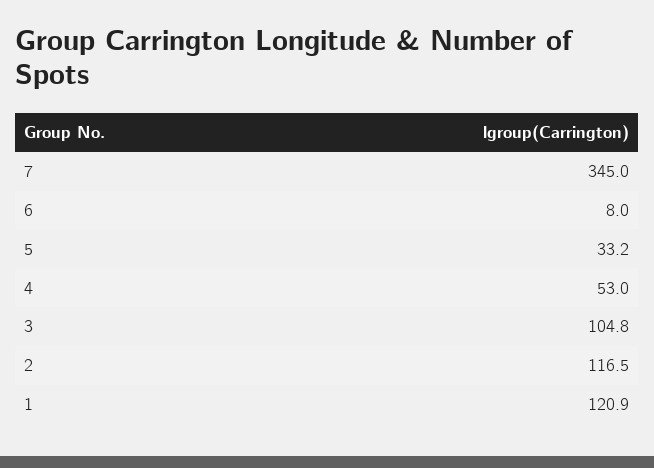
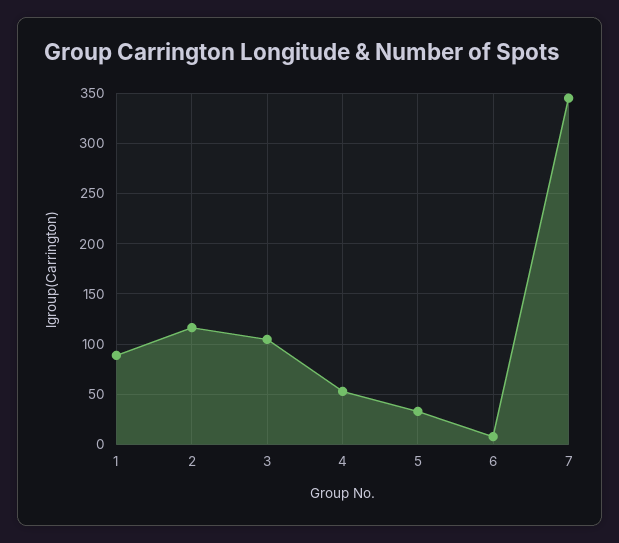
1: 120.9 -> 90

